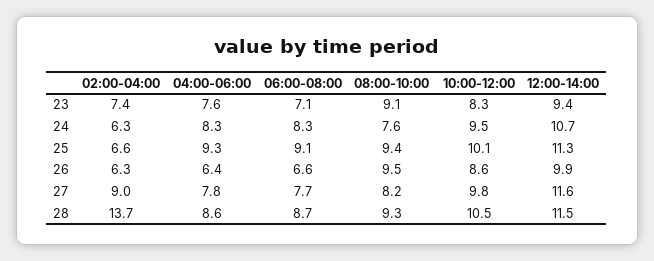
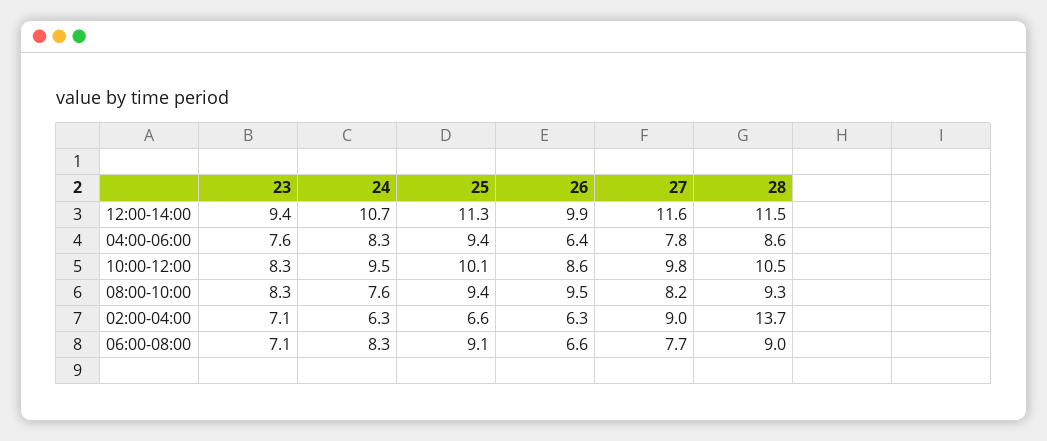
02:00-04:00, 23: 7.4 -> 7.1
08:00-10:00, 23: 9.1 -> 8.3
04:00-06:00, 25: 9.3 -> 9.4
06:00-08:00, 28: 8.7 -> 9

